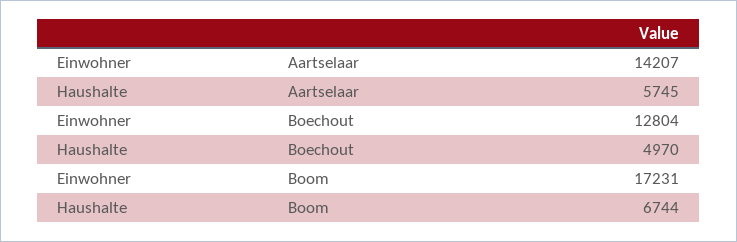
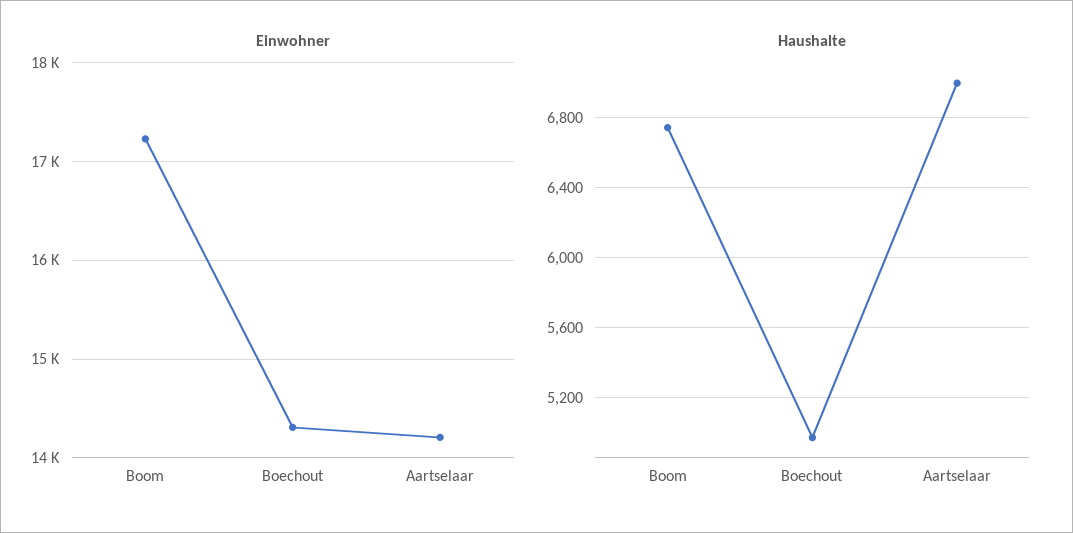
Haushalte, Aartselaar: 5745 -> 7000
Einwohner, Boechout: 12804 -> 14300

